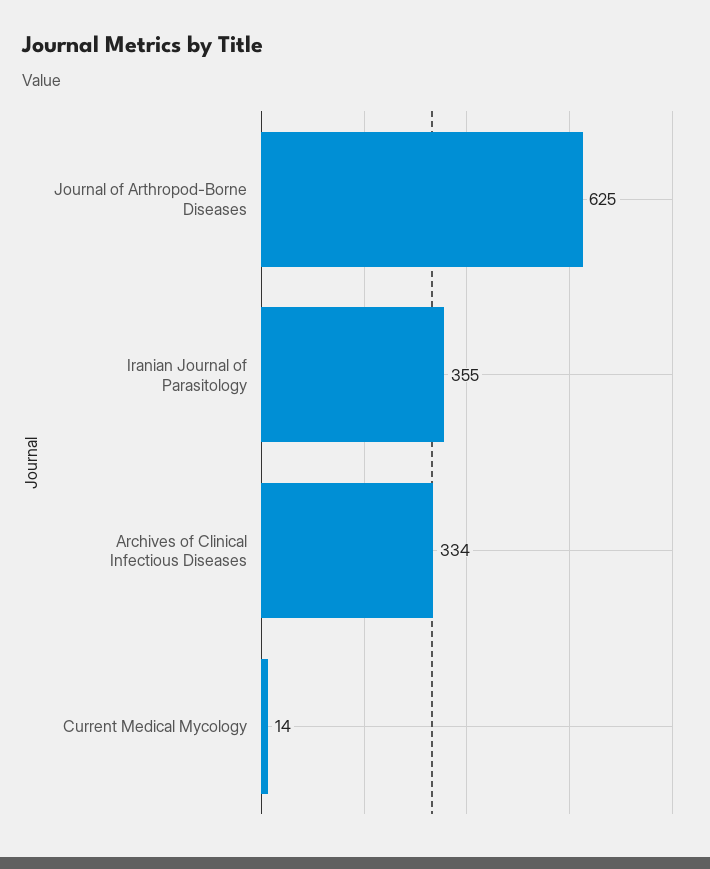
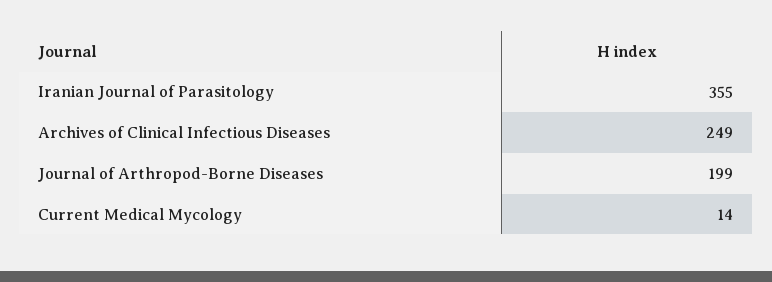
Journal of Arthropod-Borne Diseases: 625 -> 199
Archives of Clinical Infectious Diseases: 334 -> 249

